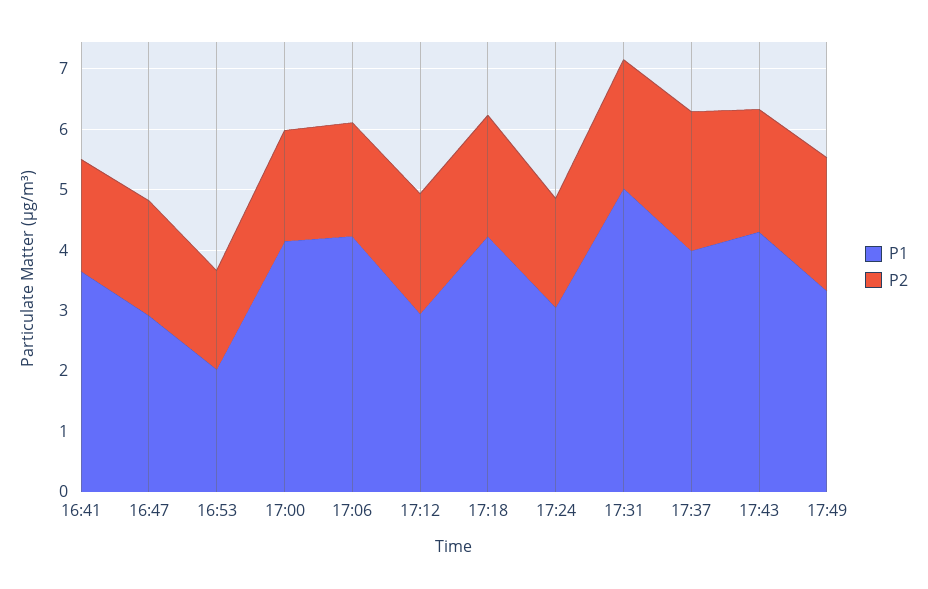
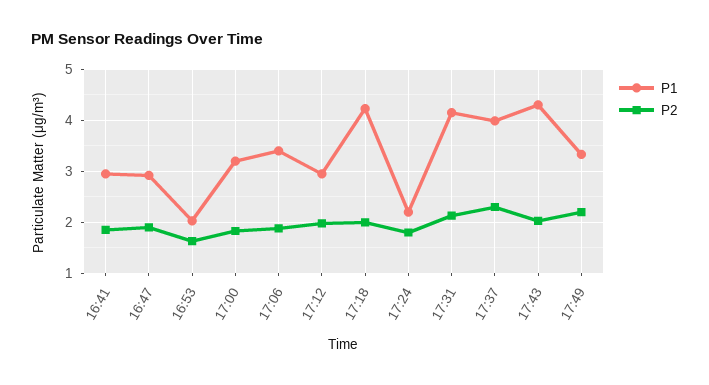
P1, 16:41: 3.6 -> 3
P1, 17:00: 4.2 -> 3.2
P1, 17:06: 4.2 -> 3.4
P1, 17:24: 3 -> 2.2
P1, 17:31: 5 -> 4.2

